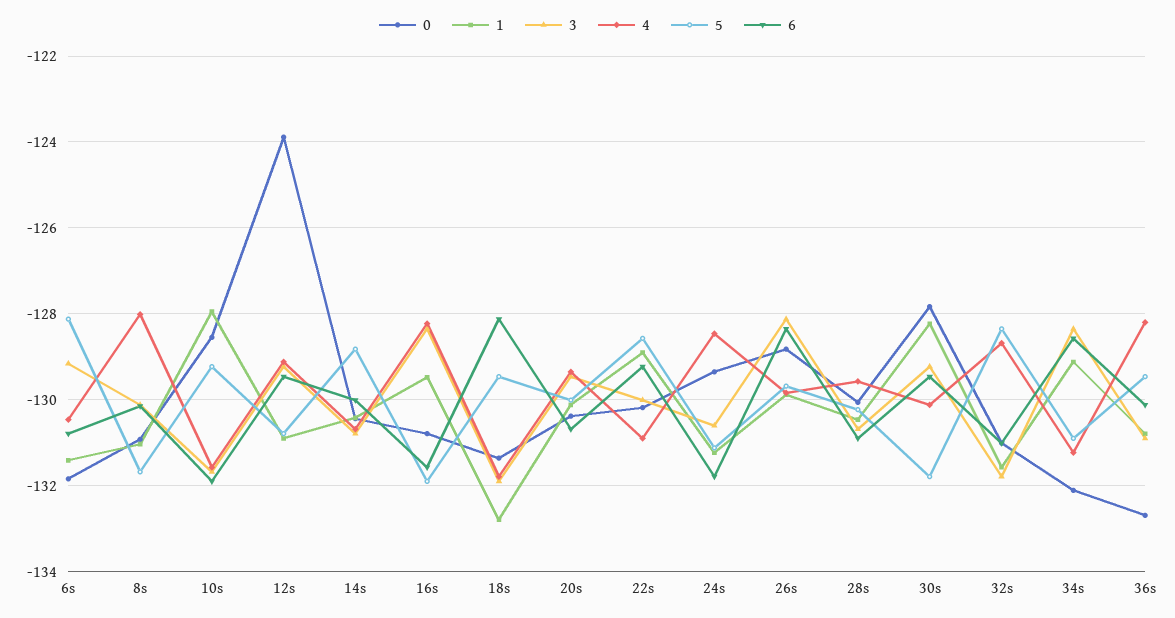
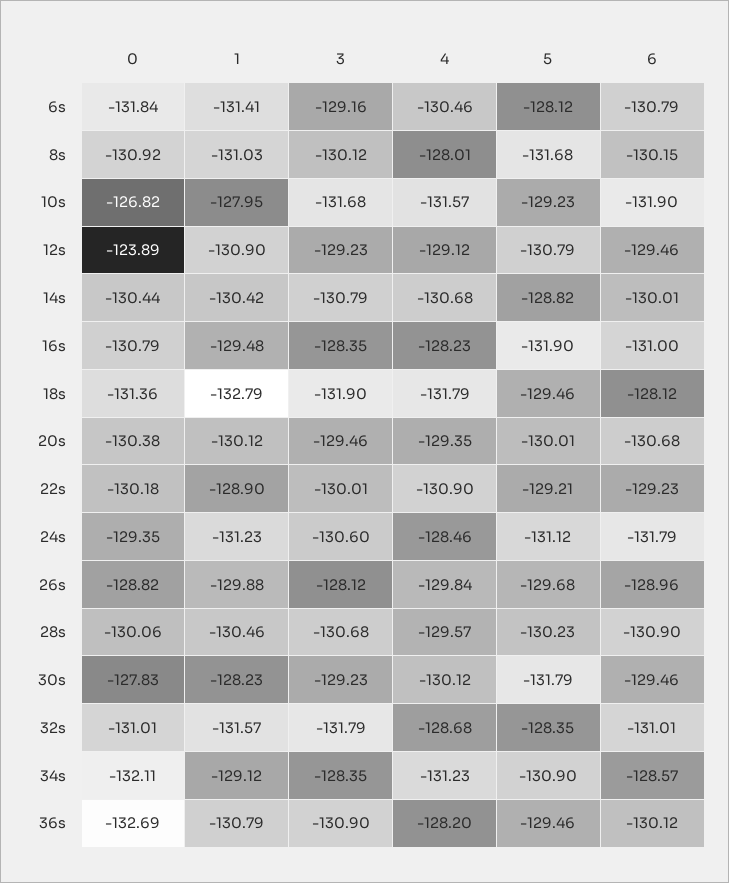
0, 10s: -128.6 -> -126.82
6, 16s: -131.6 -> -131
5, 22s: -128.6 -> -129.21
6, 26s: -128.4 -> -128.96

